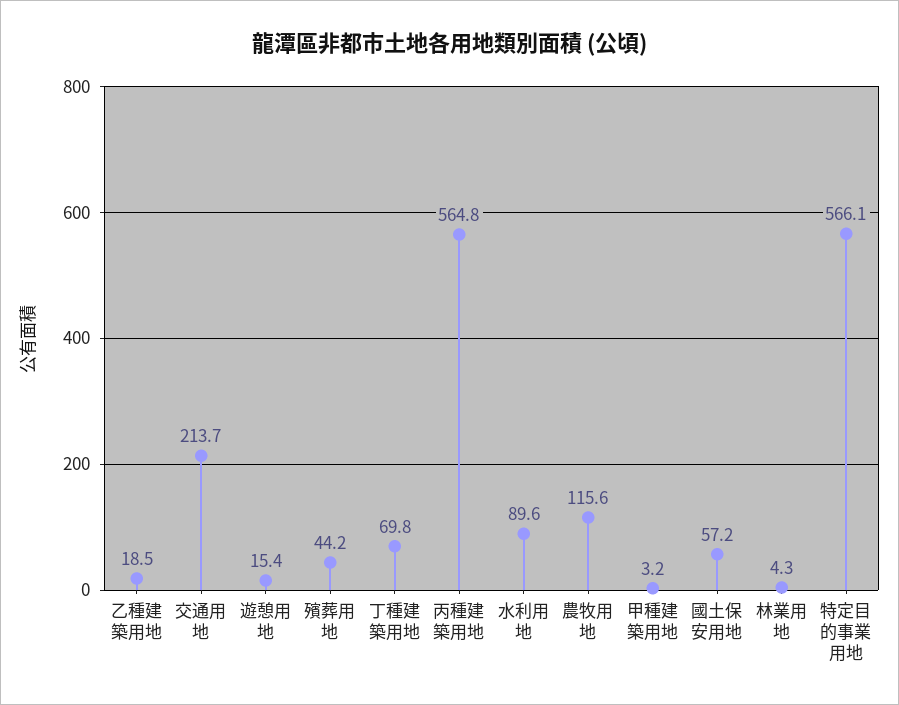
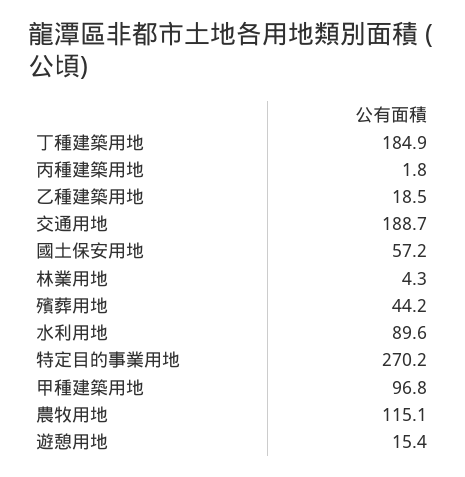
交通用地: 213.7 -> 188.7
丁種建築用地: 69.8 -> 184.9
丙種建築用地: 564.8 -> 1.8
農牧用地: 115.6 -> 115.1
甲種建築用地: 3.2 -> 96.8
特定目的事業用地: 566.1 -> 270.2

